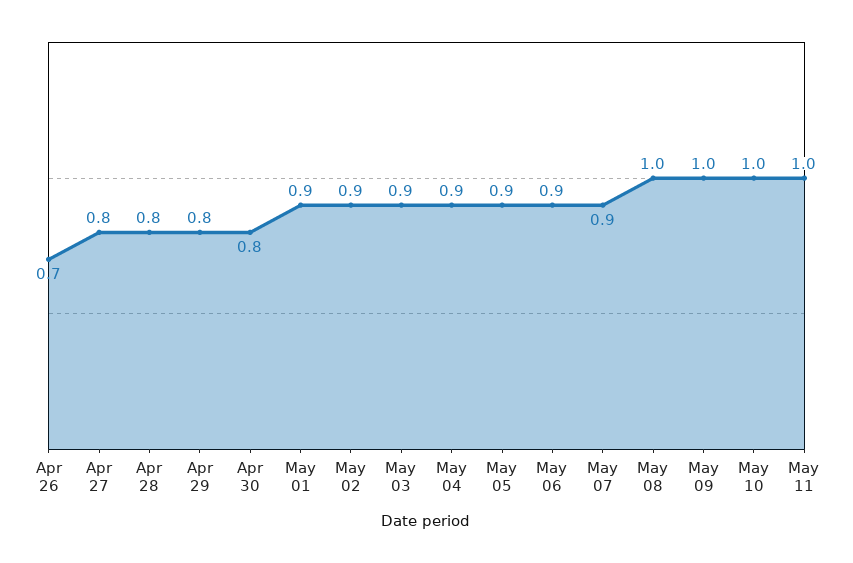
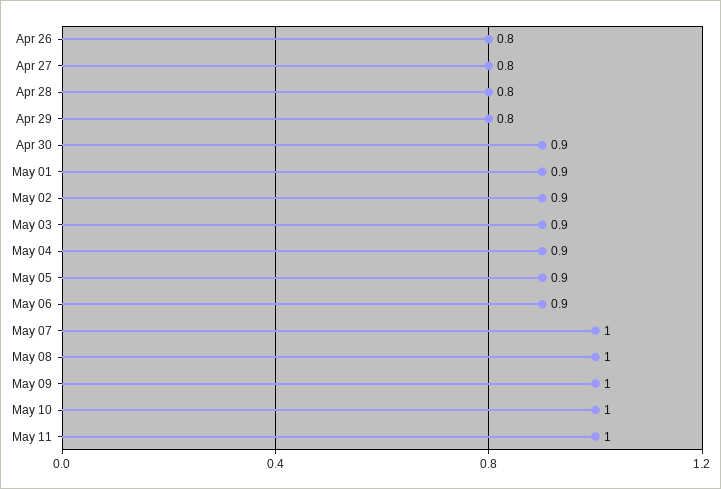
Apr 26: 0.7 -> 0.8
Apr 30: 0.8 -> 0.9
May 07: 0.9 -> 1

